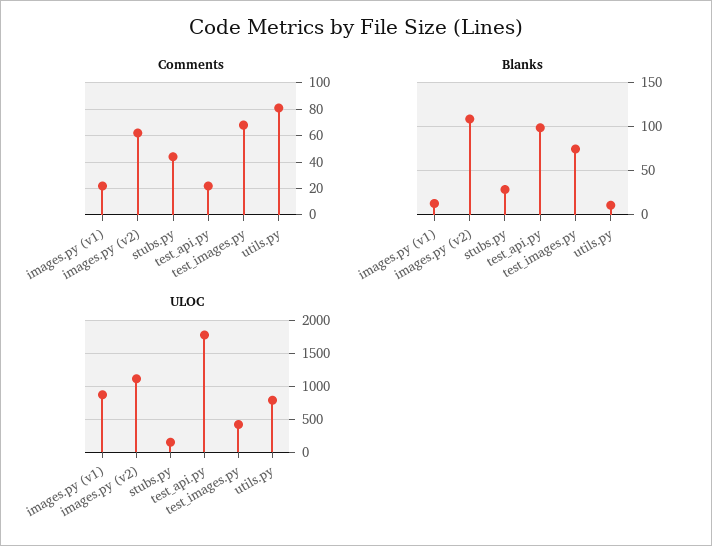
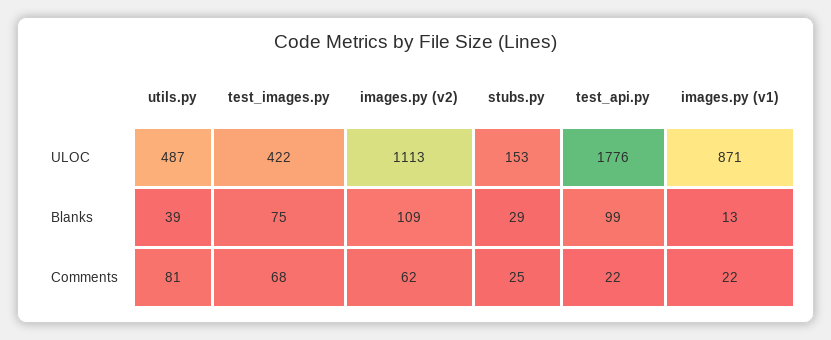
Comments, stubs.py: 45 -> 25
Blanks, utils.py: 10 -> 39
ULOC, utils.py: 800 -> 487

